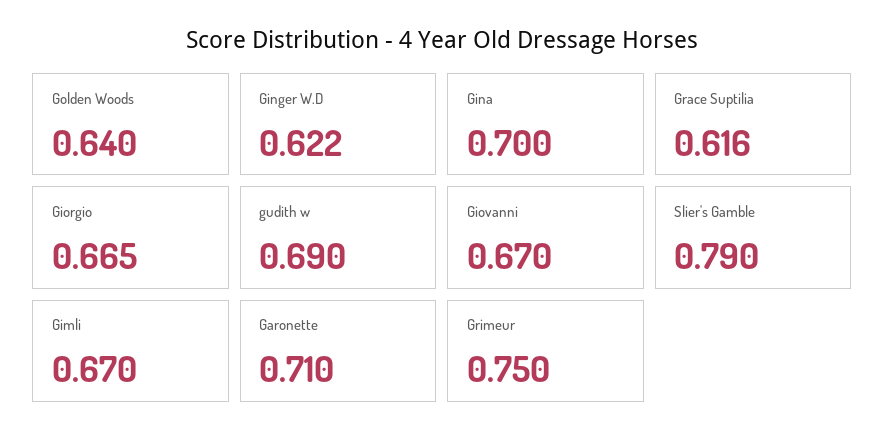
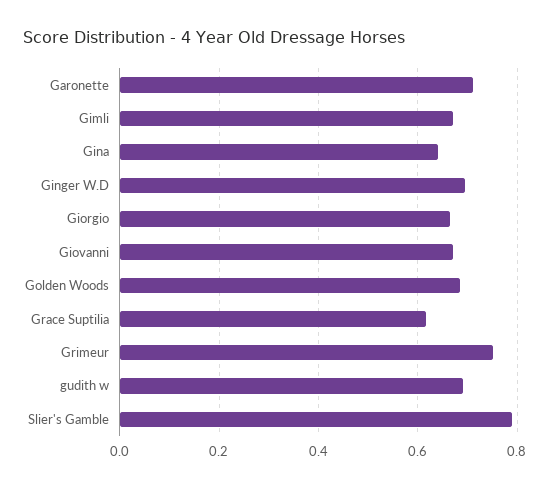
Golden Woods: 0.64 -> 0.68
Ginger W.D: 0.622 -> 0.7
Gina: 0.7 -> 0.64

